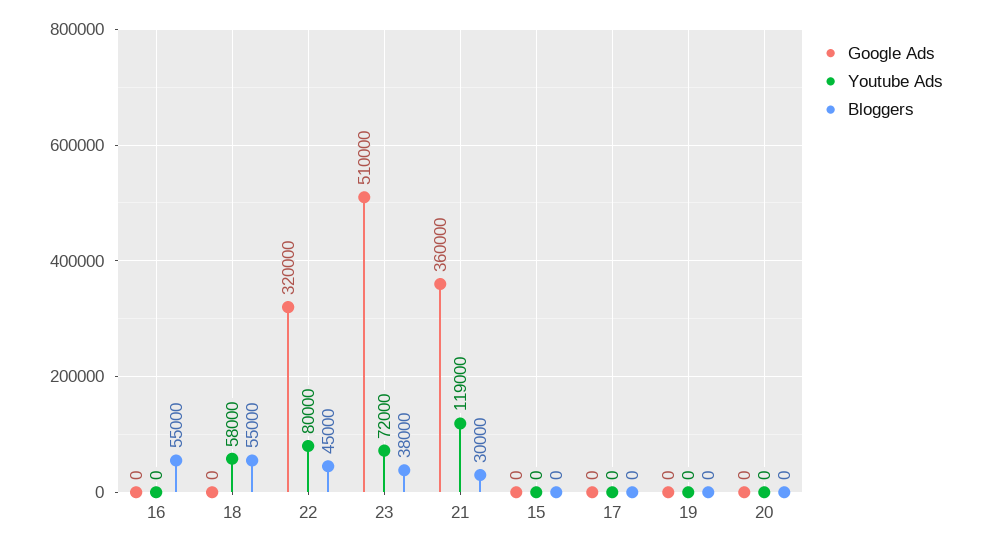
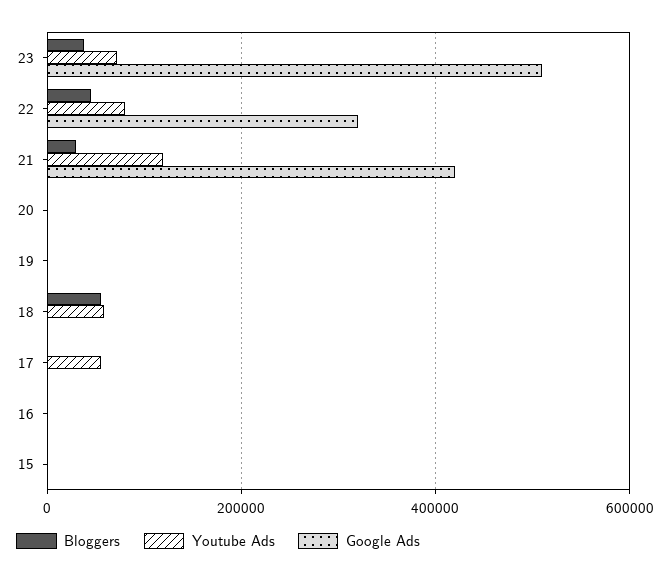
Bloggers, 16: 55000 -> 0
Google Ads, 21: 360000 -> 420000
Youtube Ads, 17: 0 -> 60000

